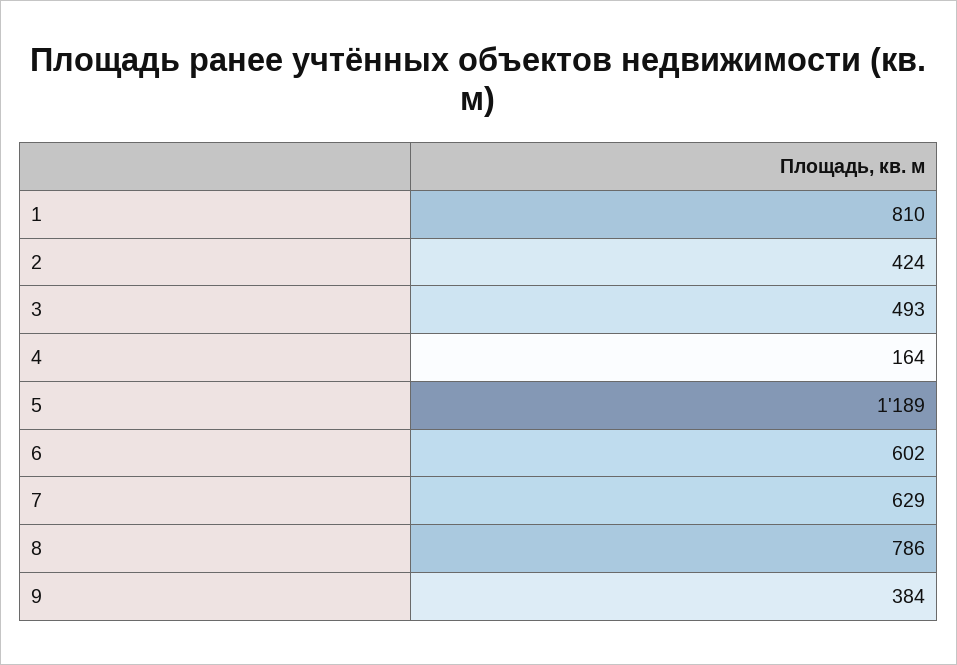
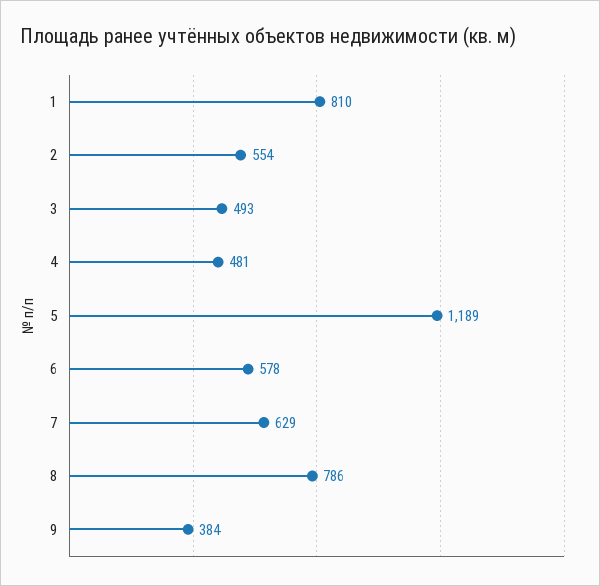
2: 424 -> 554
4: 164 -> 481
6: 602 -> 578

